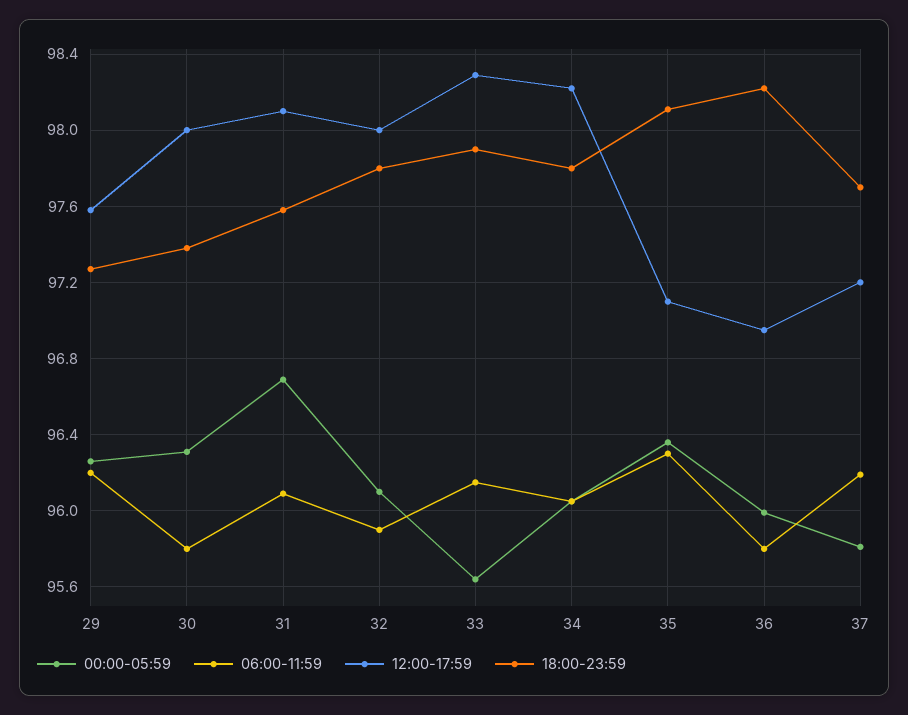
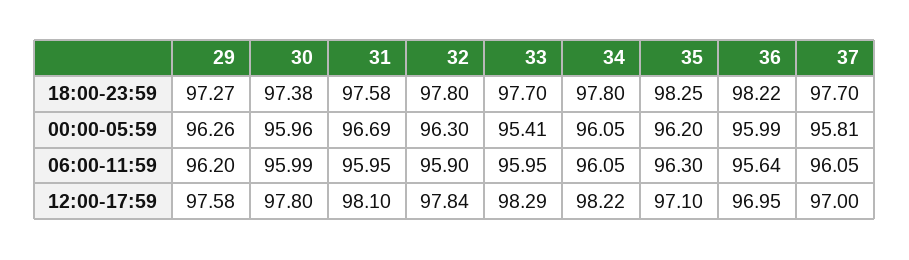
00:00-05:59, 30: 96.3 -> 95.96
06:00-11:59, 30: 95.8 -> 95.99
12:00-17:59, 30: 98 -> 97.8
06:00-11:59, 31: 96.1 -> 95.95
00:00-05:59, 32: 96.1 -> 96.3
12:00-17:59, 32: 98 -> 97.84
00:00-05:59, 33: 95.65 -> 95.41
06:00-11:59, 33: 96.15 -> 95.95
18:00-23:59, 33: 97.9 -> 97.7
00:00-05:59, 35: 96.35 -> 96.2
18:00-23:59, 35: 98.1 -> 98.25
06:00-11:59, 36: 95.8 -> 95.64
06:00-11:59, 37: 96.2 -> 96.05
12:00-17:59, 37: 97.2 -> 97

